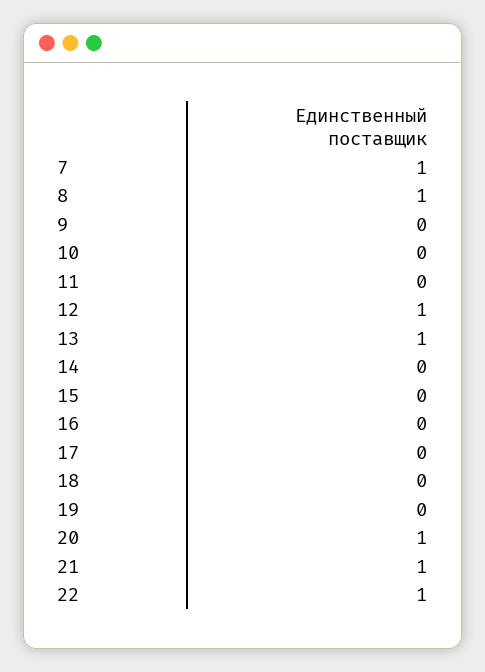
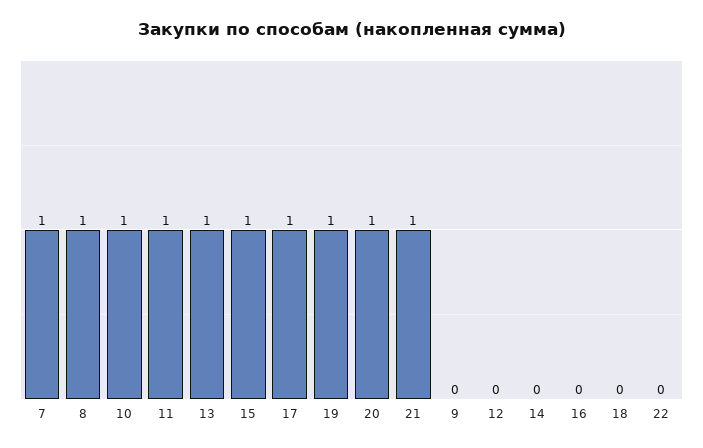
10: 0 -> 1
11: 0 -> 1
12: 1 -> 0
15: 0 -> 1
17: 0 -> 1
19: 0 -> 1
22: 1 -> 0

